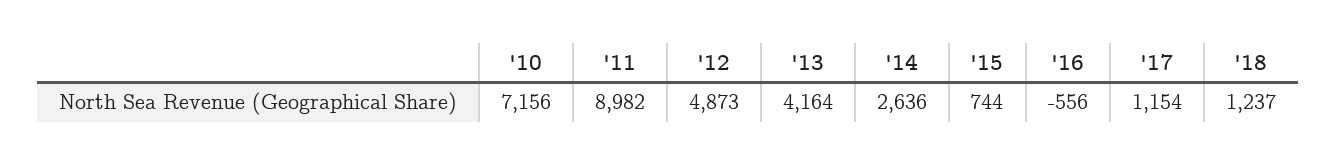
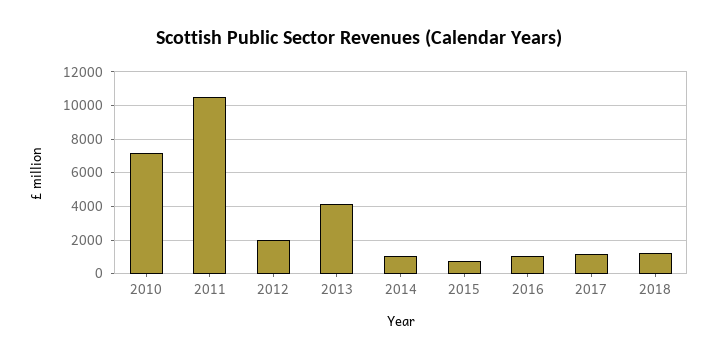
'11: 8982 -> 10500
'12: 4873 -> 2000
'14: 2636 -> 1000
'16: -556 -> 1000

